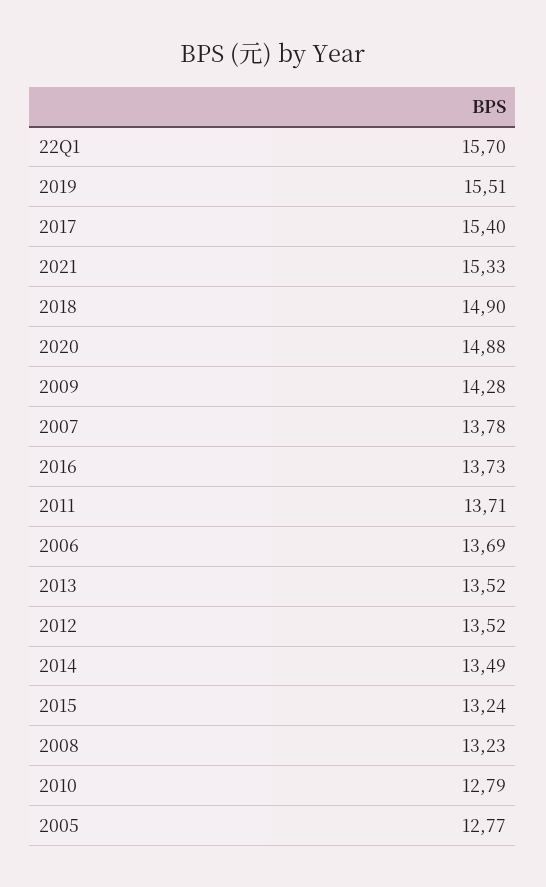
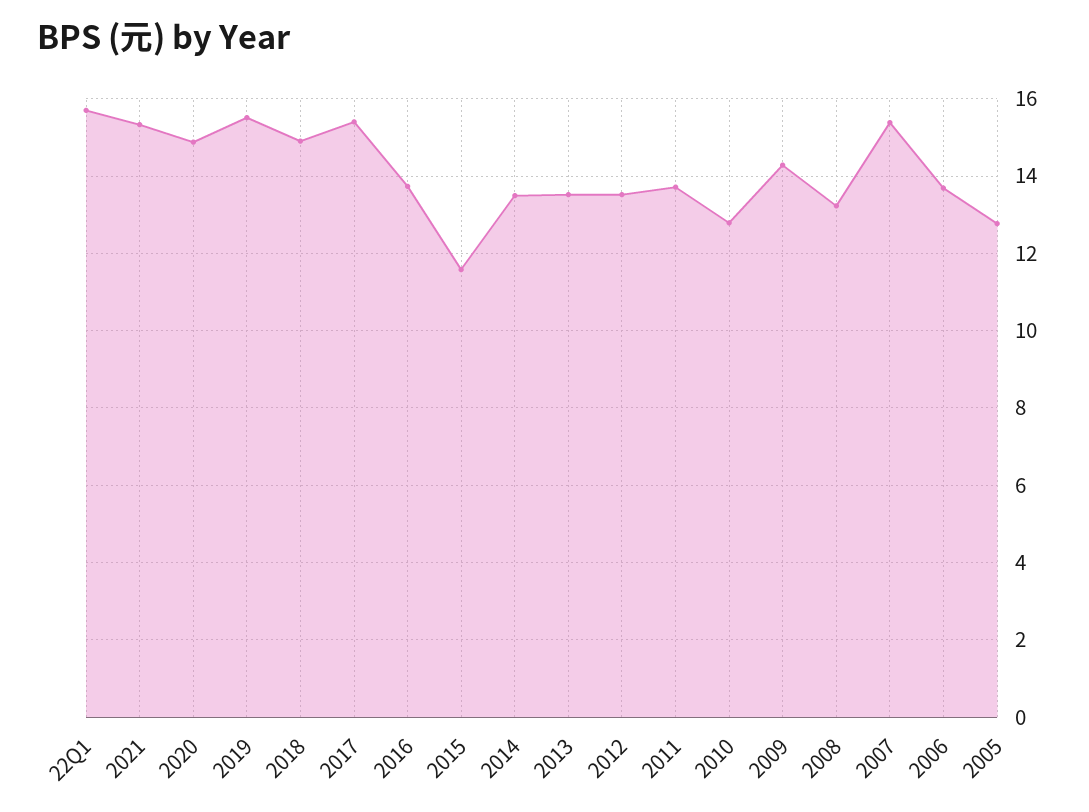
2007: 13.78 -> 15.4
2015: 13.24 -> 11.6

